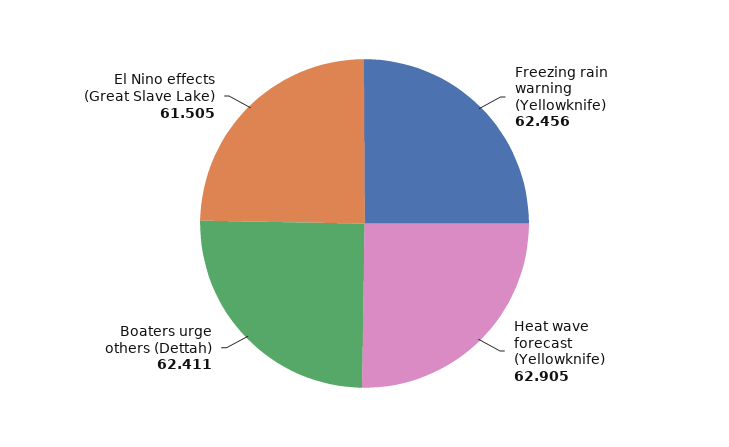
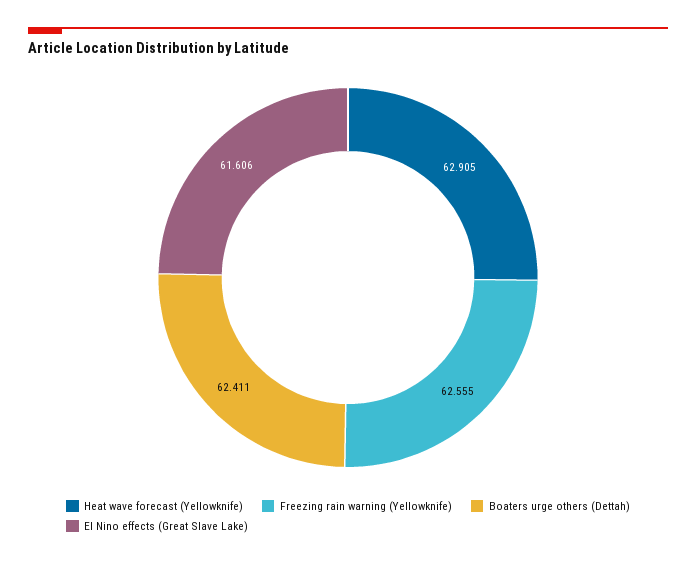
Freezing rain warning (Yellowknife): 62.456 -> 62.555
El Nino effects (Great Slave Lake): 61.505 -> 61.606

